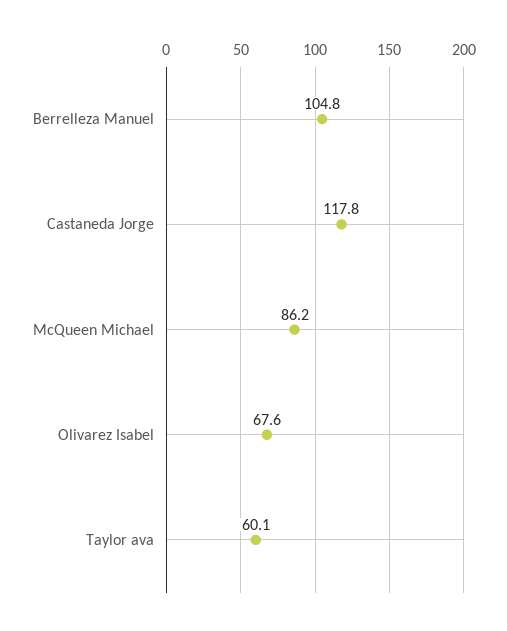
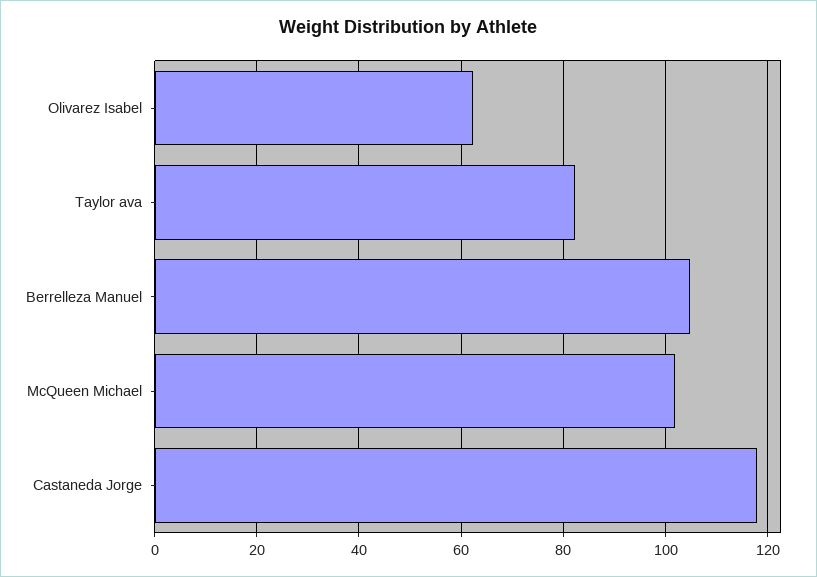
McQueen Michael: 86.2 -> 102
Olivarez Isabel: 67.6 -> 62
Taylor ava: 60.1 -> 82

